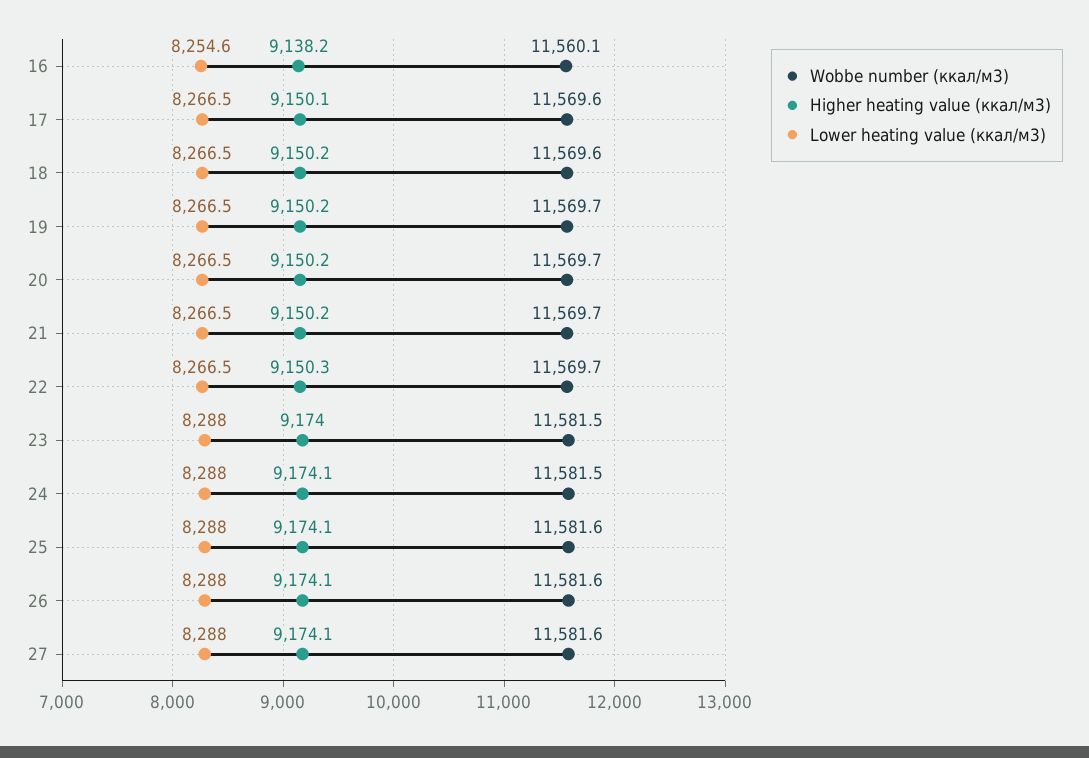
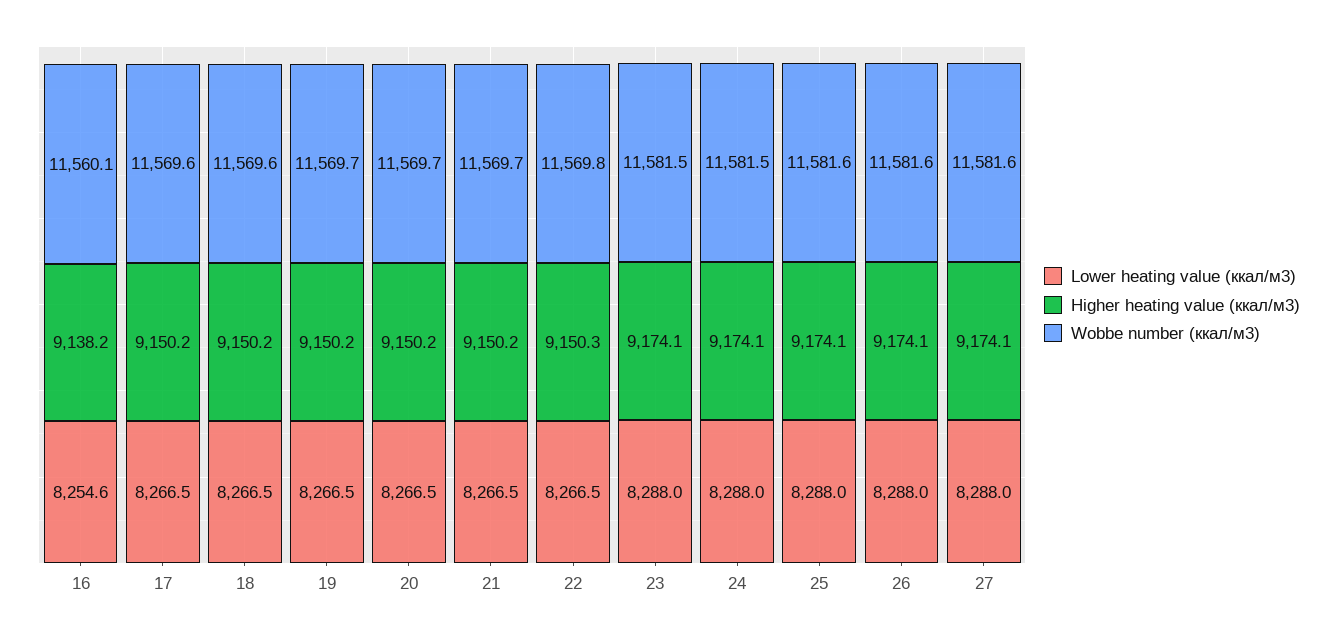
Higher heating value (ккал/м3), 17: 9150.1 -> 9150.2
Wobbe number (ккал/м3), 22: 11569.7 -> 11569.8
Higher heating value (ккал/м3), 23: 9174 -> 9174.1

